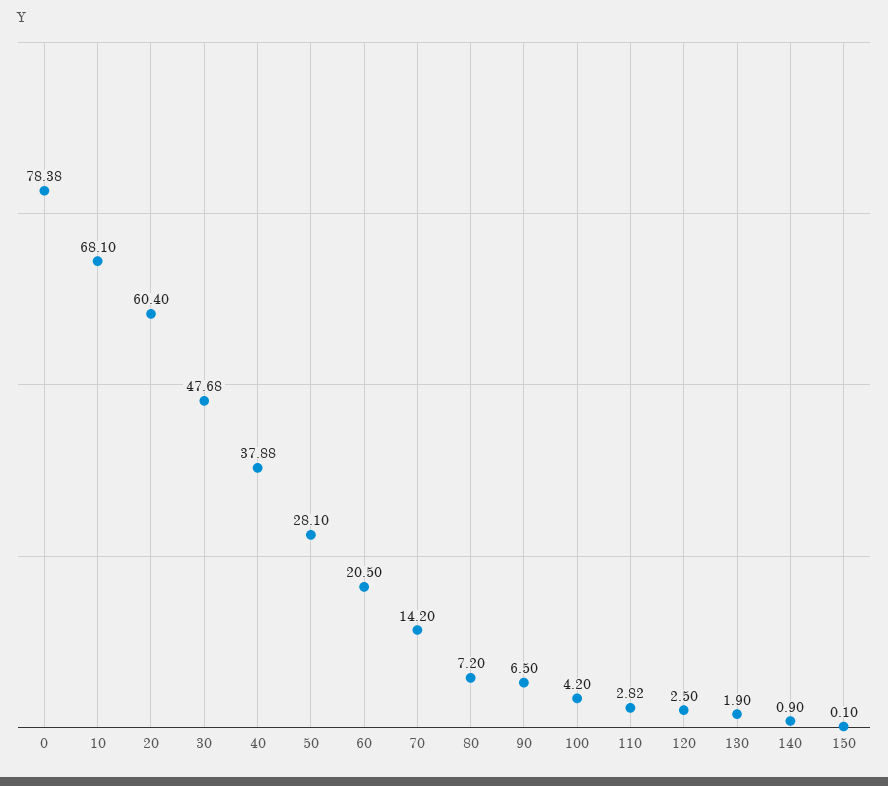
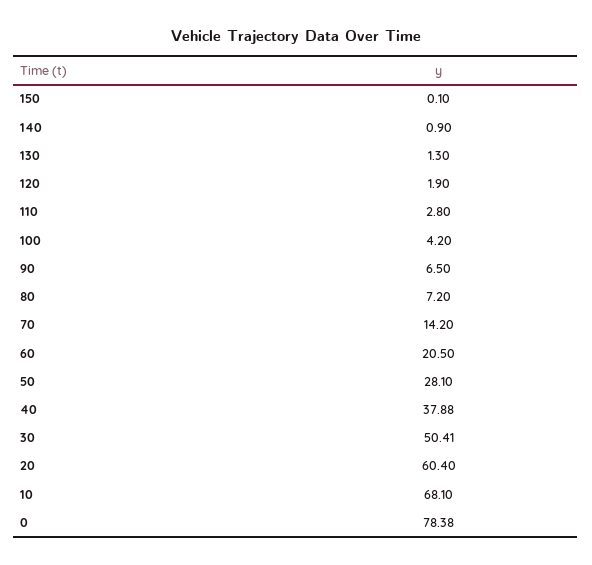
30: 47.68 -> 50.41
110: 2.82 -> 2.8
120: 2.5 -> 1.9
130: 1.9 -> 1.3

